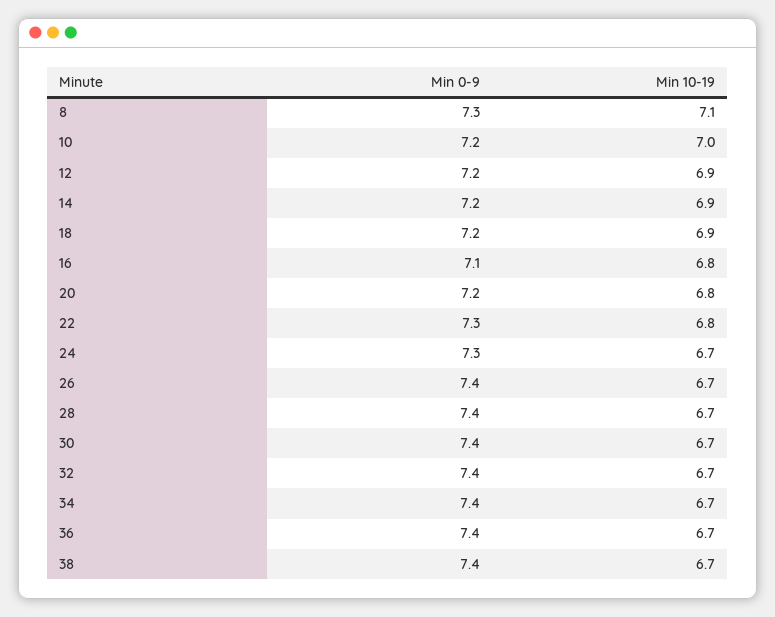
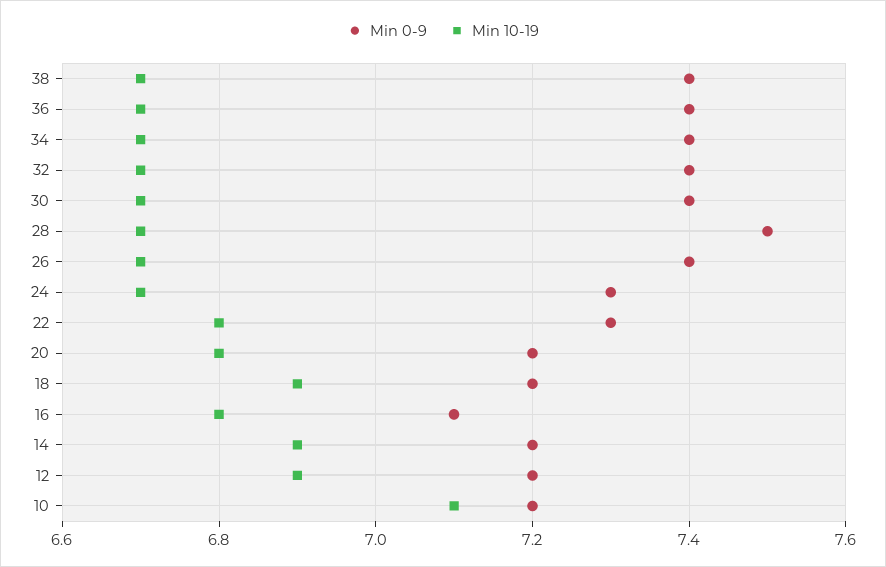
Min 0-9, 8: 7.3 -> none
Min 10-19, 8: 7.1 -> none
Min 10-19, 10: 7 -> 7.1
Min 0-9, 28: 7.4 -> 7.5

